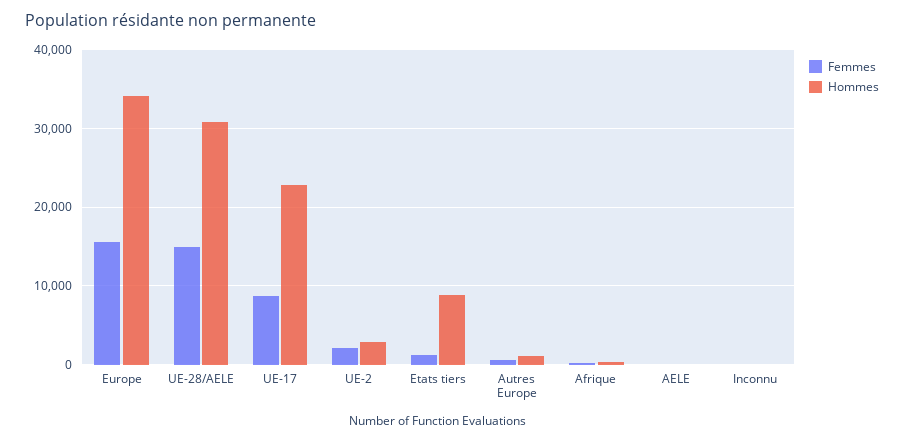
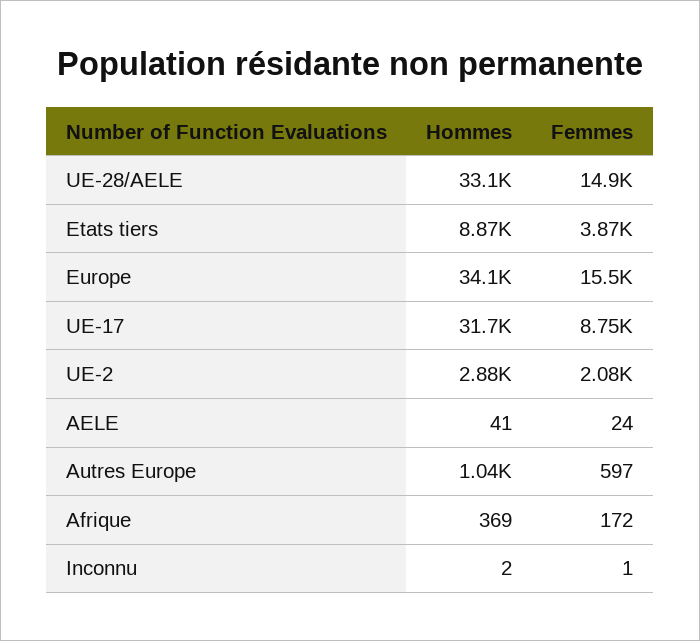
Hommes, UE-28/AELE: 31000 -> 33100
Hommes, UE-17: 23000 -> 31700
Femmes, Etats tiers: 1000 -> 3870

